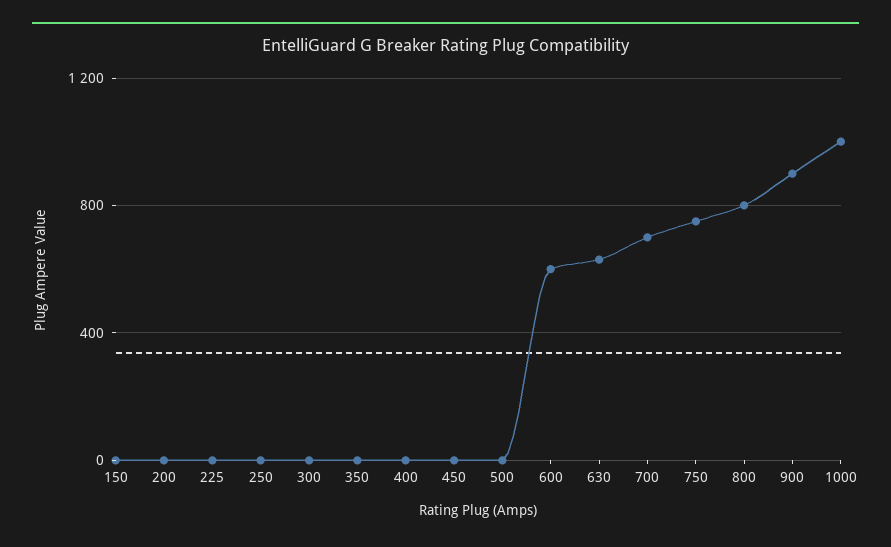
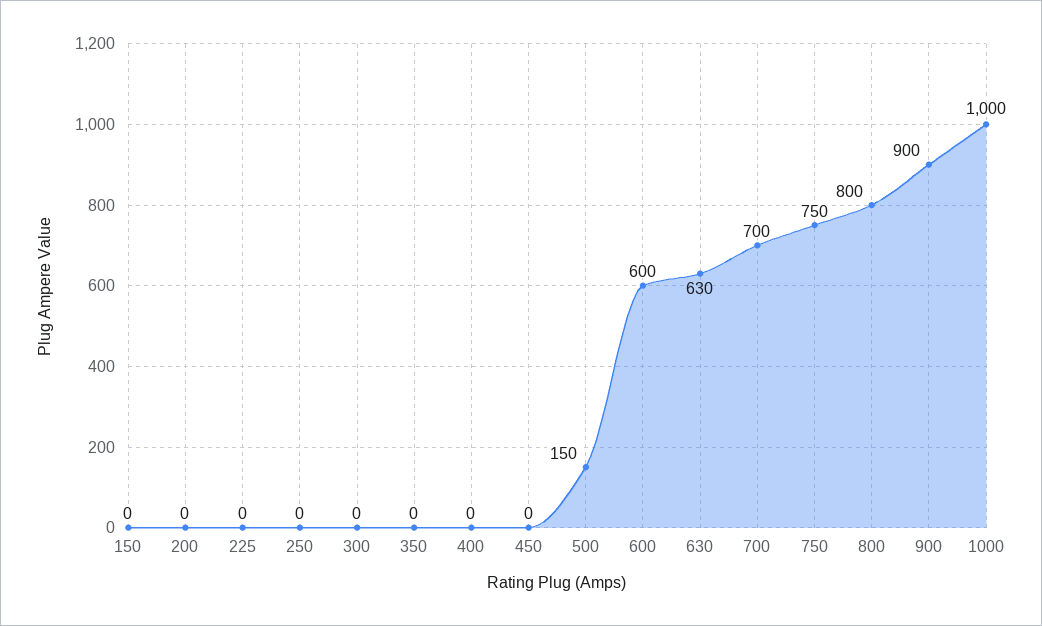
500: 0 -> 150

